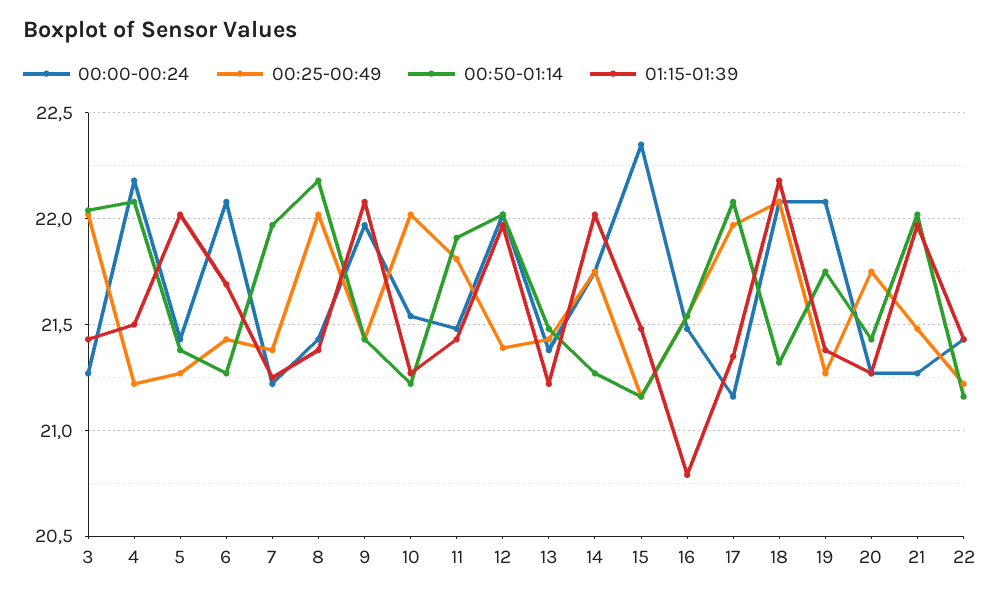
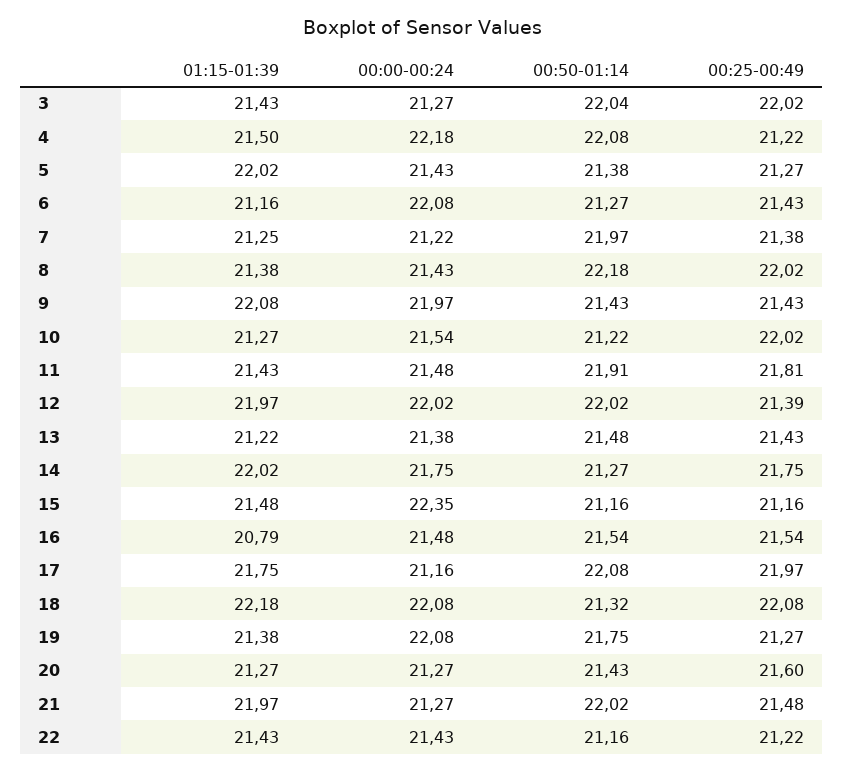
01:15-01:39, 6: 21.7 -> 21.16
01:15-01:39, 17: 21.35 -> 21.75
00:25-00:49, 20: 21.75 -> 21.6

